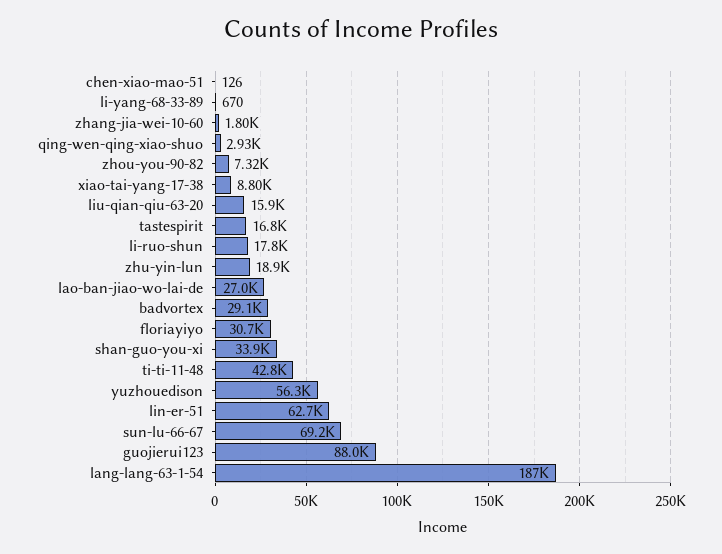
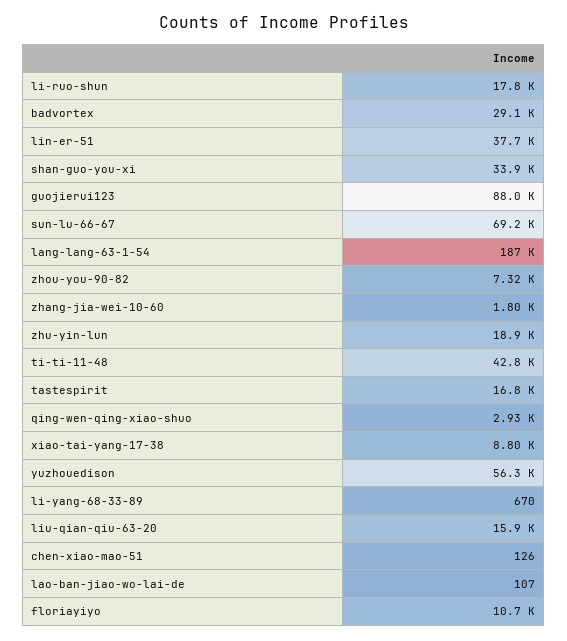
lao-ban-jiao-wo-lai-de: 27000 -> 107
floriayiyo: 30700 -> 10700
lin-er-51: 62700 -> 37700

